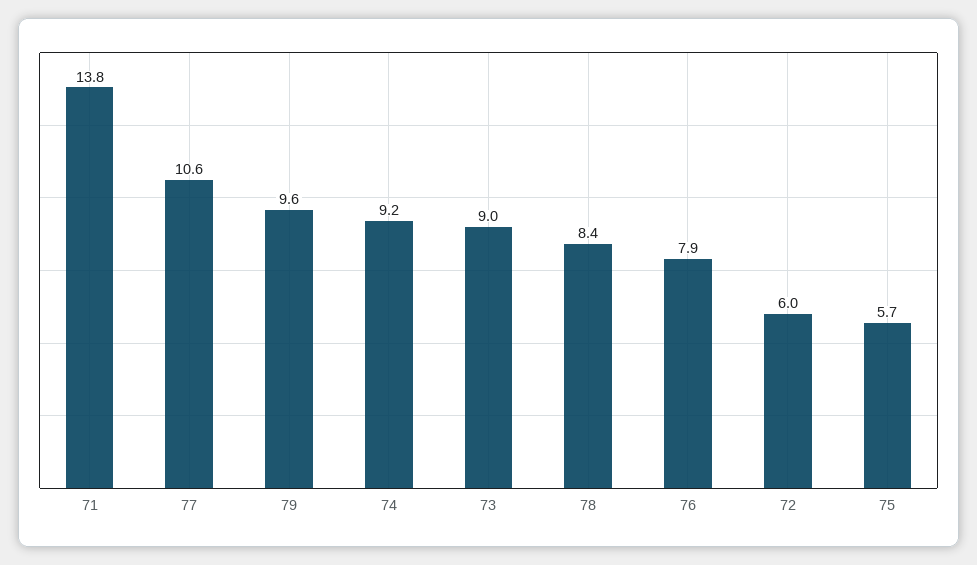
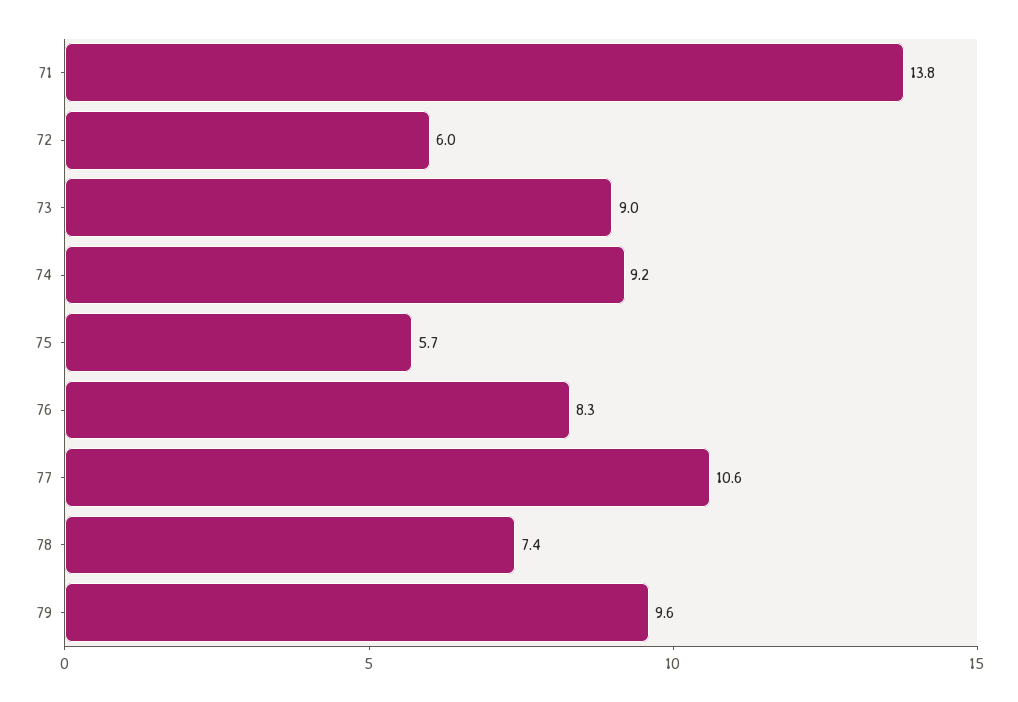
78: 8.4 -> 7.4
76: 7.9 -> 8.3

